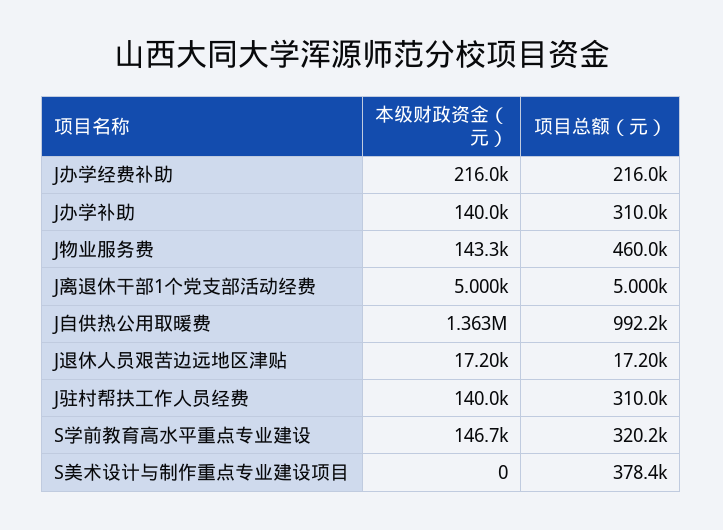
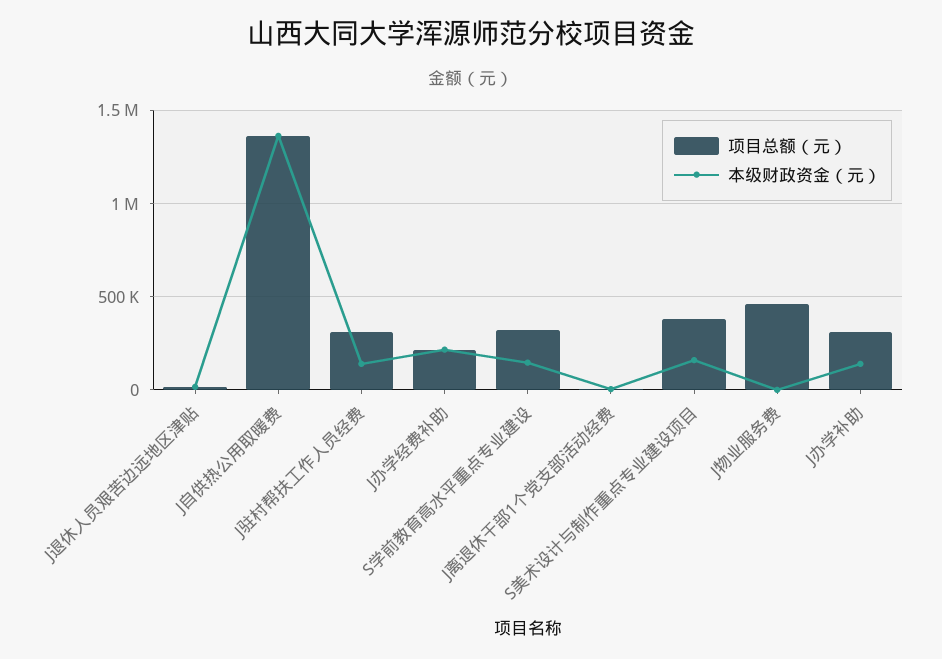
本级财政资金（元）, J物业服务费: 143300 -> 0
项目总额（元）, J自供热公用取暖费: 992200 -> 1350000
本级财政资金（元）, S美术设计与制作重点专业建设项目: 0 -> 150000

